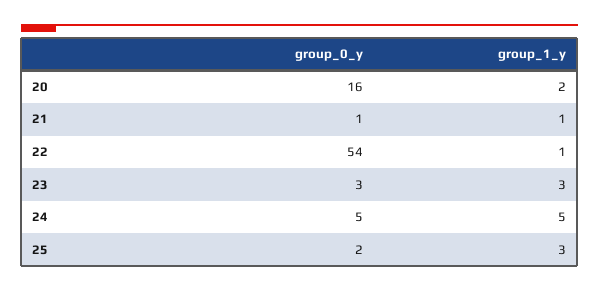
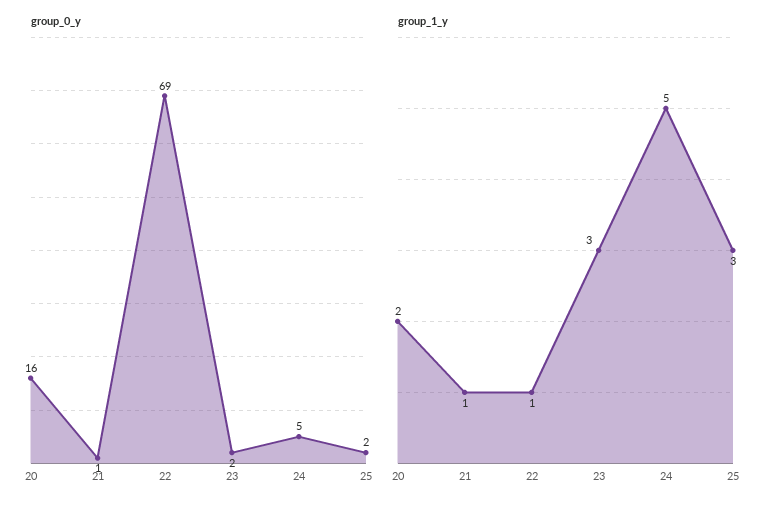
group_0_y, 22: 54 -> 69
group_0_y, 23: 3 -> 2

